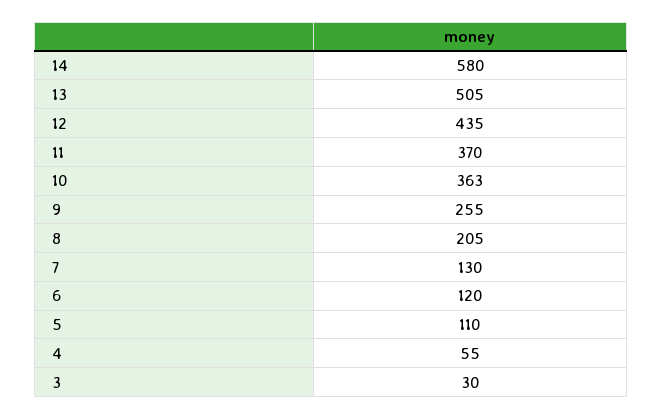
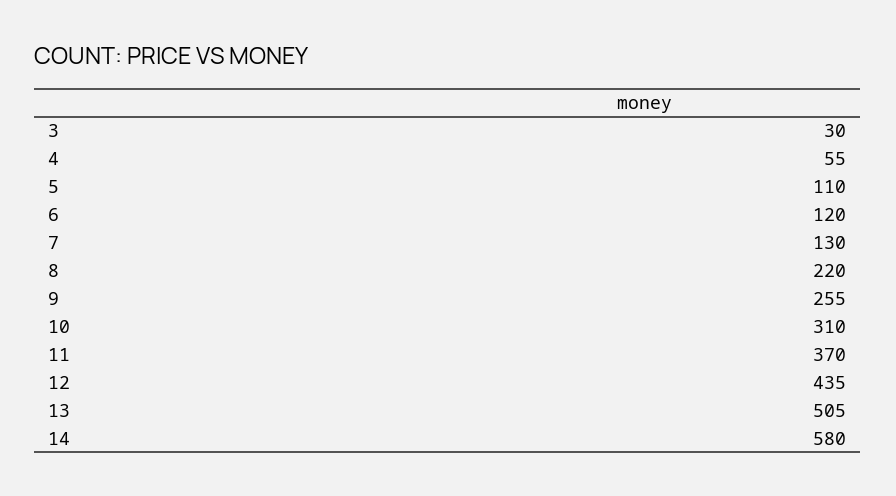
10: 363 -> 310
8: 205 -> 220

